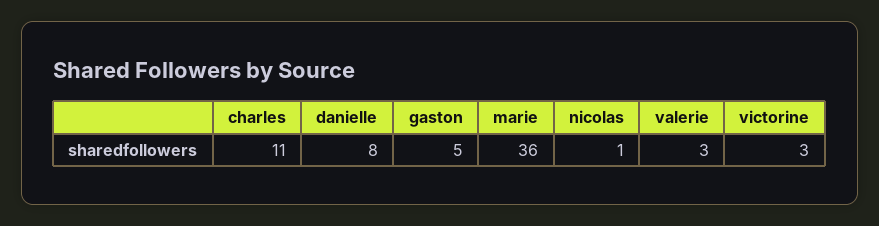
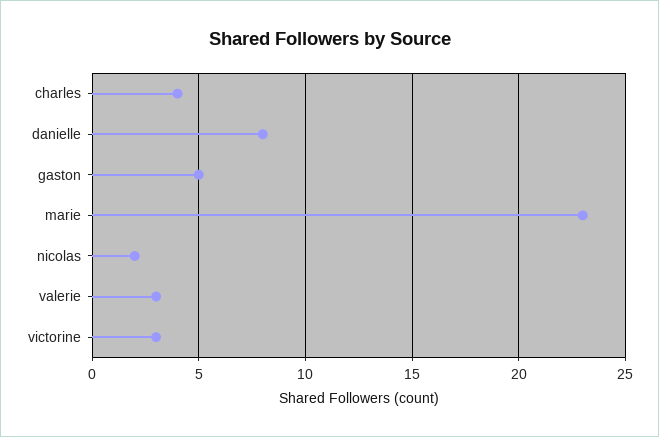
charles: 11 -> 4
marie: 36 -> 23
nicolas: 1 -> 2

